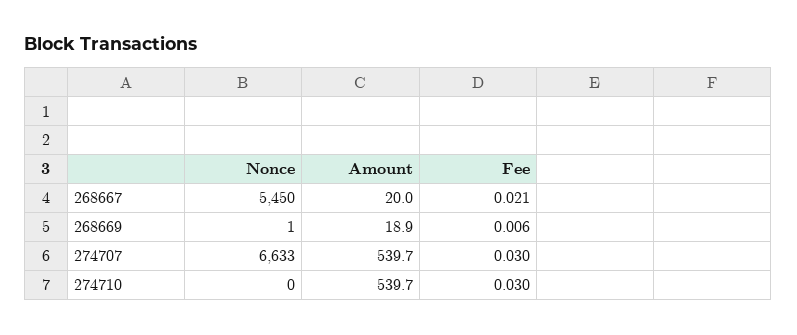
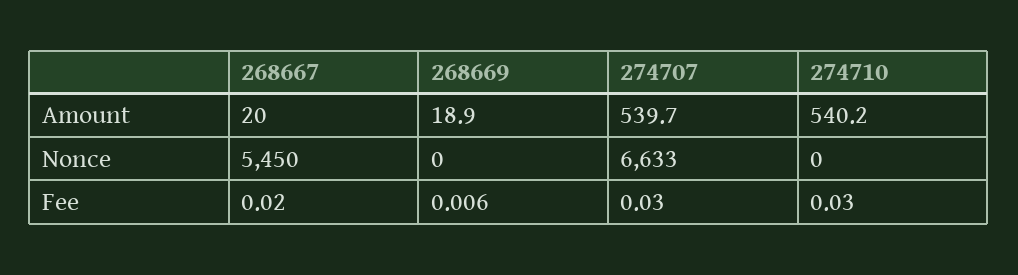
Fee, 268667: 0.021 -> 0.02
Nonce, 268669: 1 -> 0
Amount, 274710: 539.7 -> 540.2

